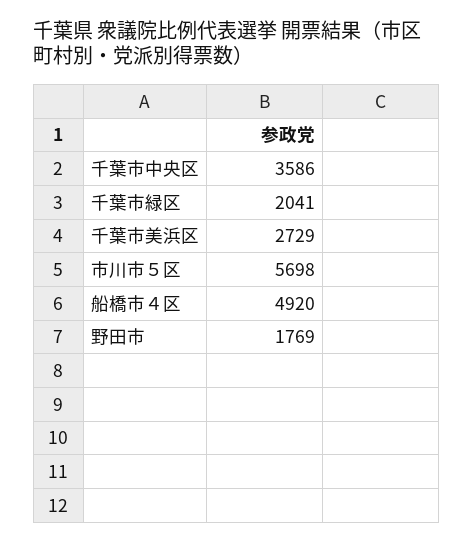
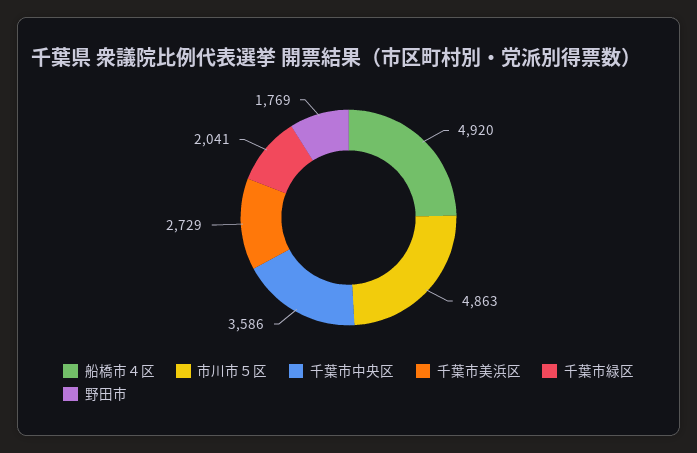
市川市５区: 5698 -> 4863

